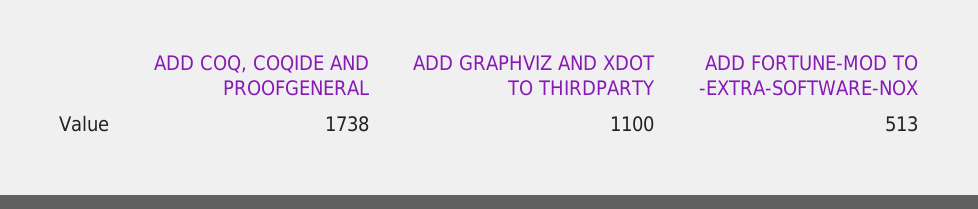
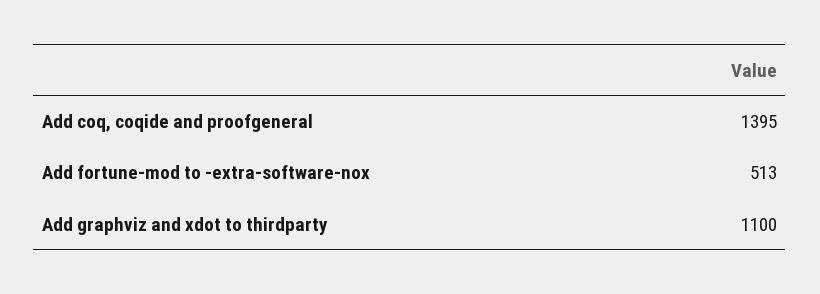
ADD COQ, COQIDE AND PROOFGENERAL: 1738 -> 1395

